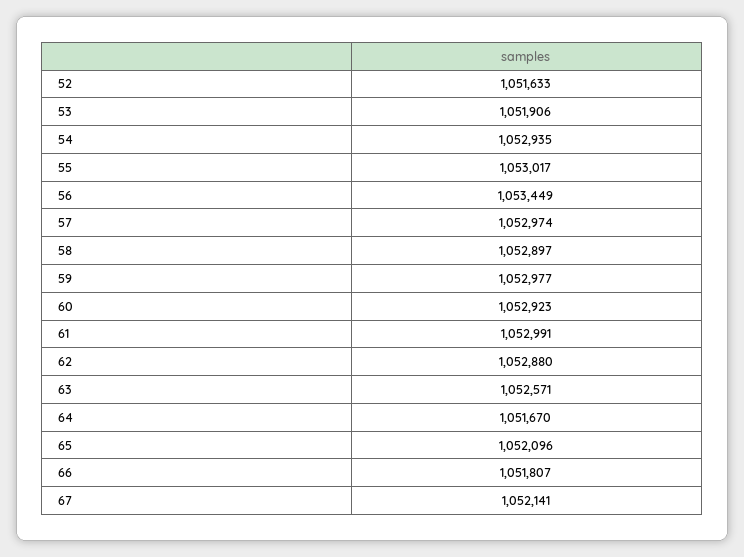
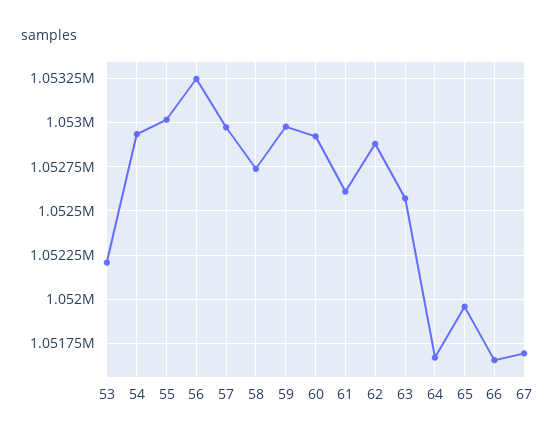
52: 1051633 -> none
53: 1051906 -> 1052200
56: 1053449 -> 1053250
58: 1052897 -> 1052750
61: 1052991 -> 1052600
65: 1052096 -> 1051950
66: 1051807 -> 1051650
67: 1052141 -> 1051700

